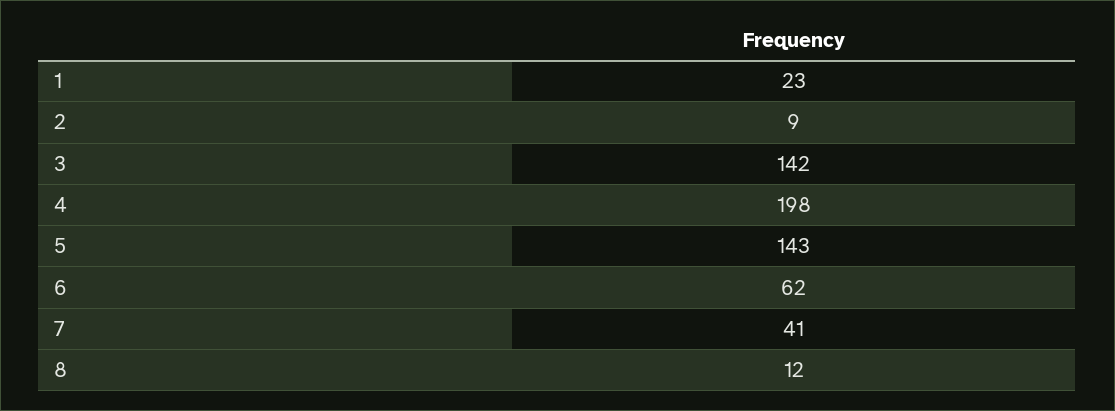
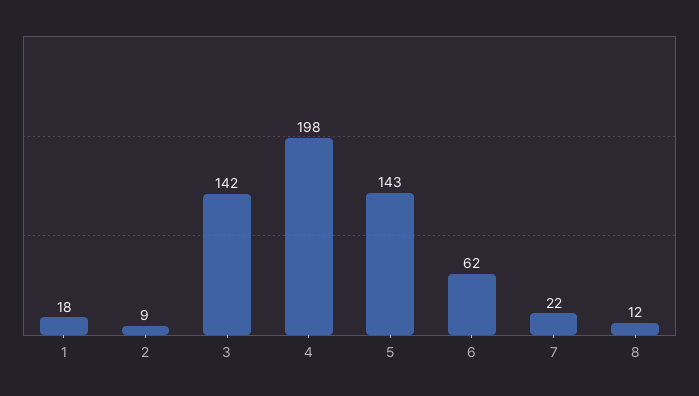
1: 23 -> 18
7: 41 -> 22

